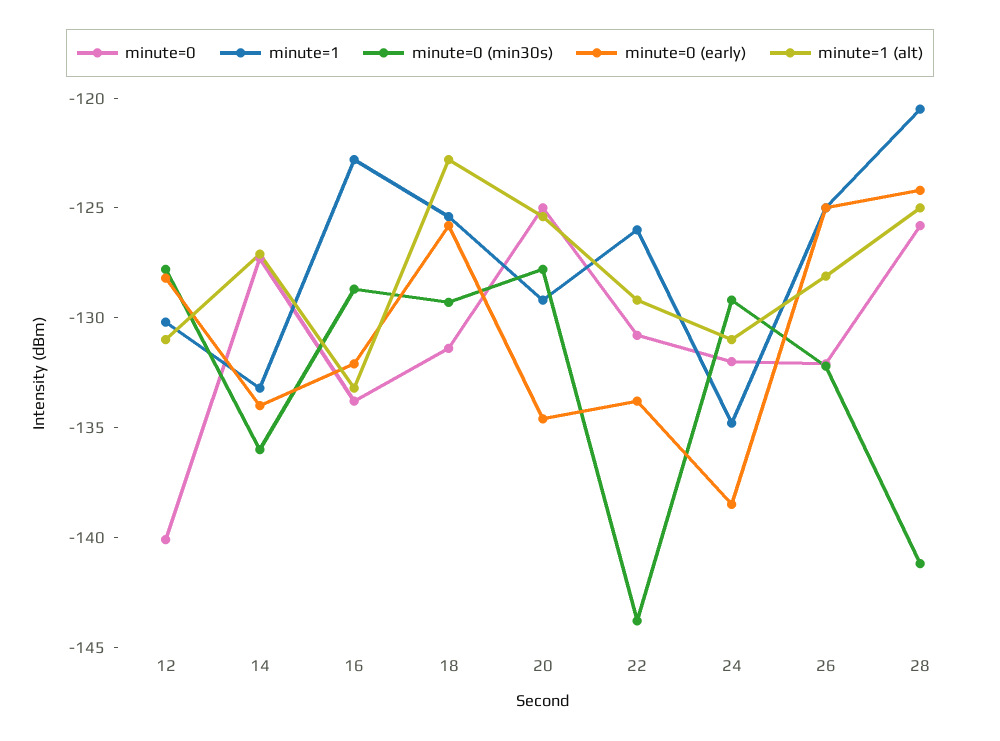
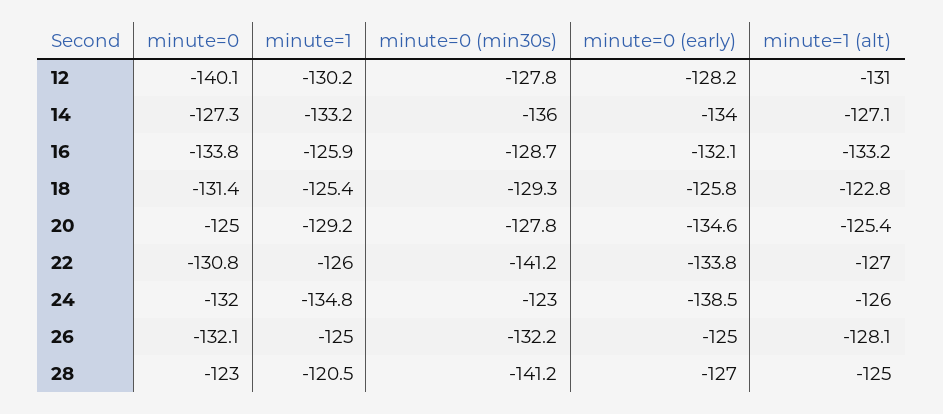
minute=1, 16: -123 -> -125.9
minute=0 (min30s), 22: -144 -> -141.2
minute=1 (alt), 22: -129 -> -127
minute=0 (min30s), 24: -129 -> -123
minute=1 (alt), 24: -131 -> -126
minute=0, 28: -126 -> -123
minute=0 (early), 28: -124 -> -127

